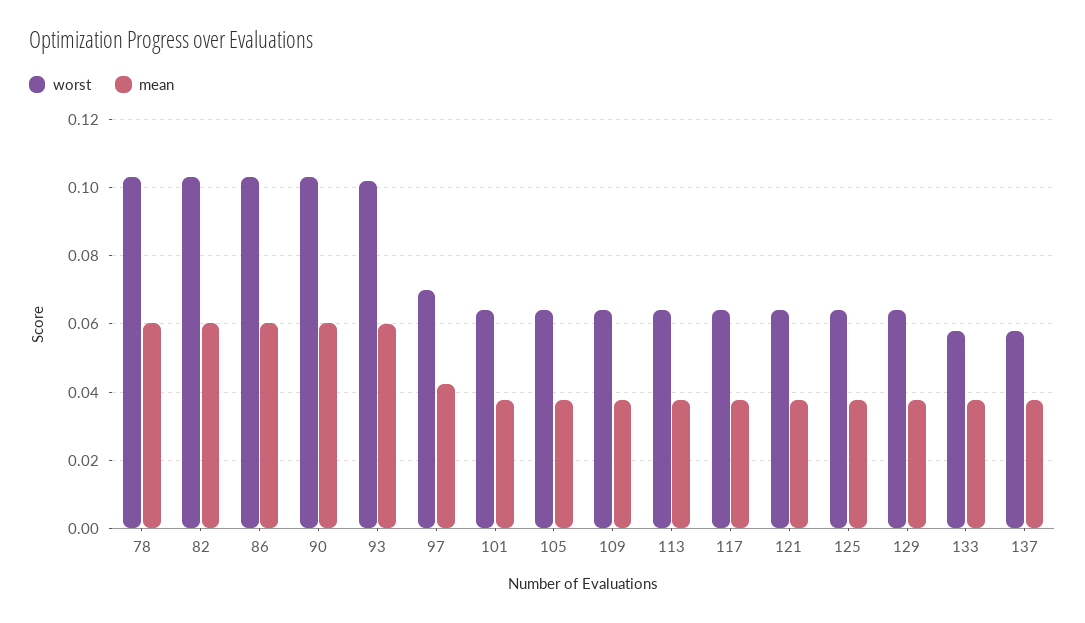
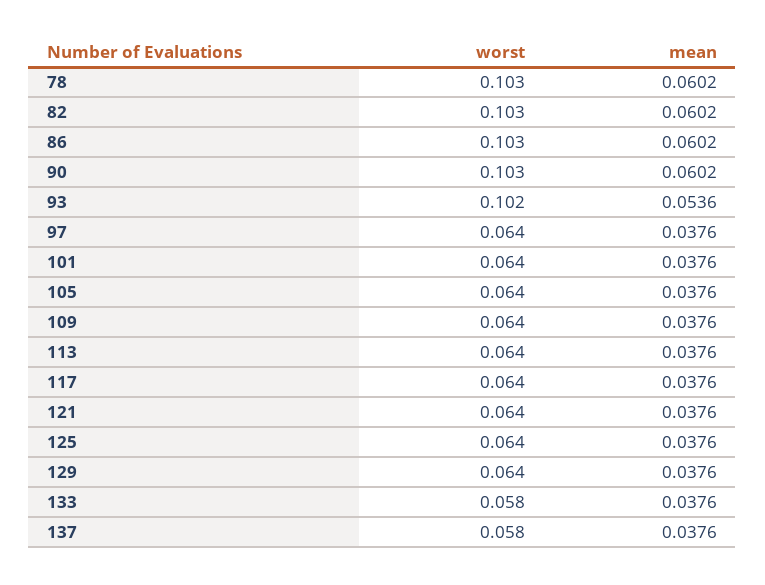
mean, 93: 0.06 -> 0.0536
worst, 97: 0.07 -> 0.064
mean, 97: 0.042 -> 0.0376

